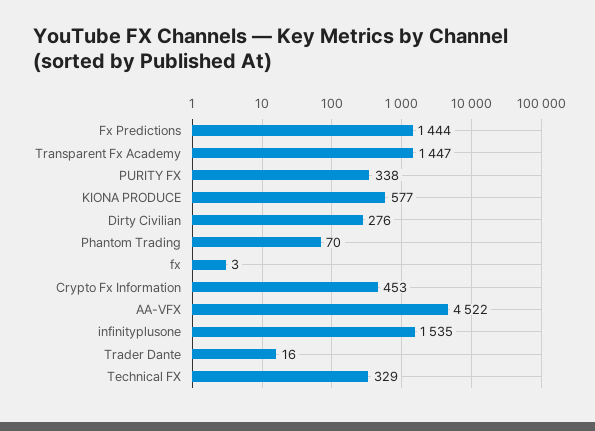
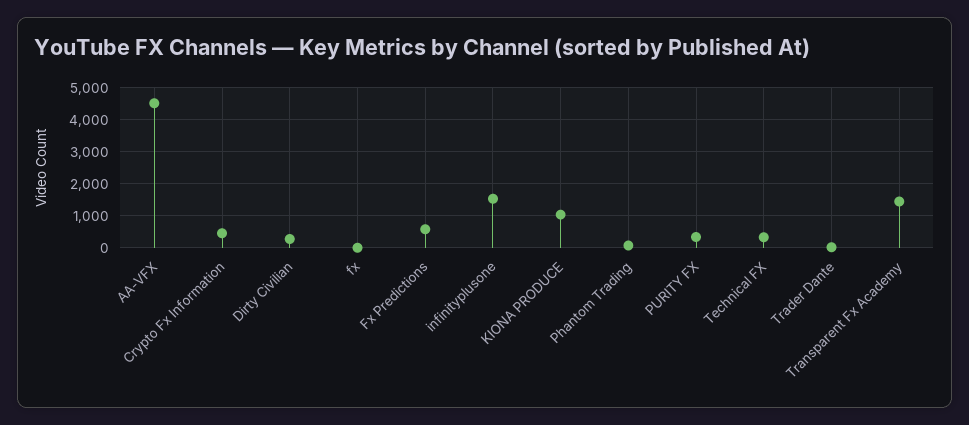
Fx Predictions: 1444 -> 600
KIONA PRODUCE: 577 -> 1000

